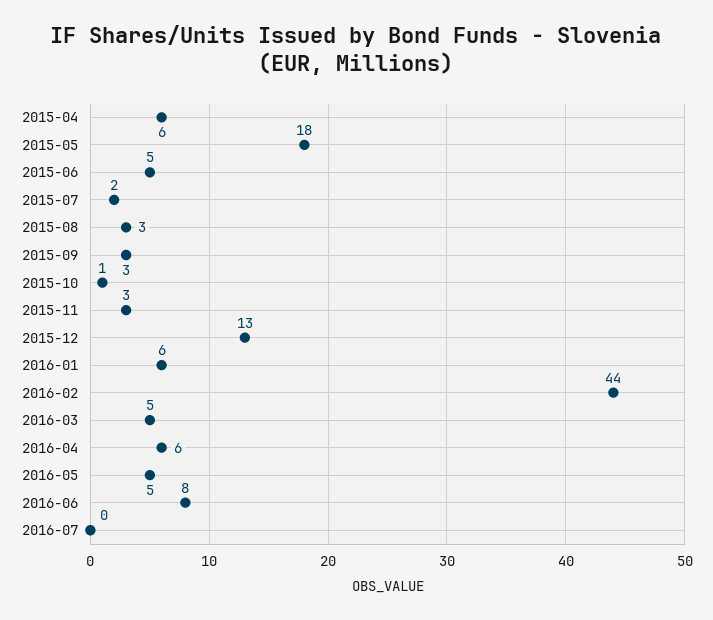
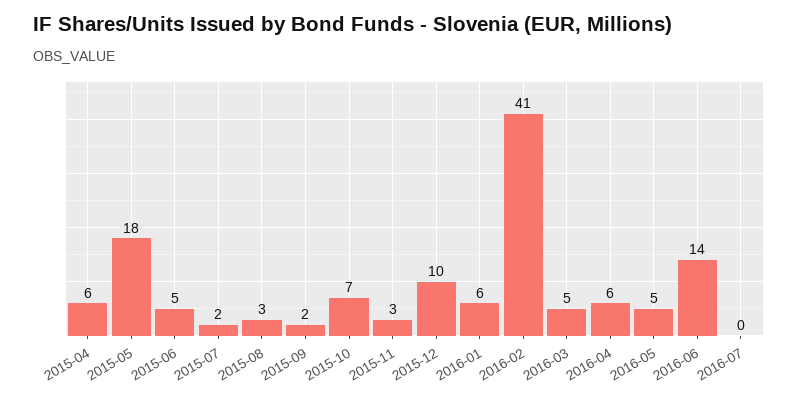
2015-09: 3 -> 2
2015-10: 1 -> 7
2015-12: 13 -> 10
2016-02: 44 -> 41
2016-06: 8 -> 14

